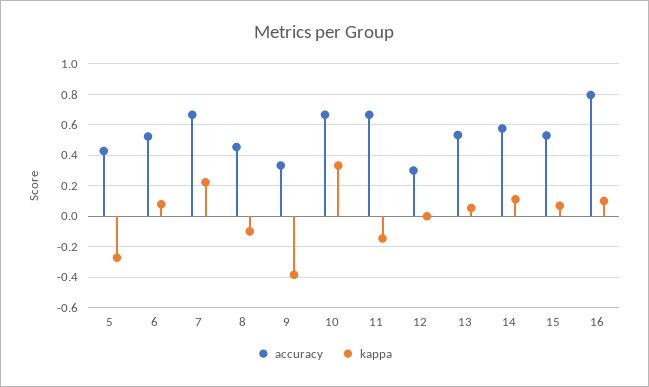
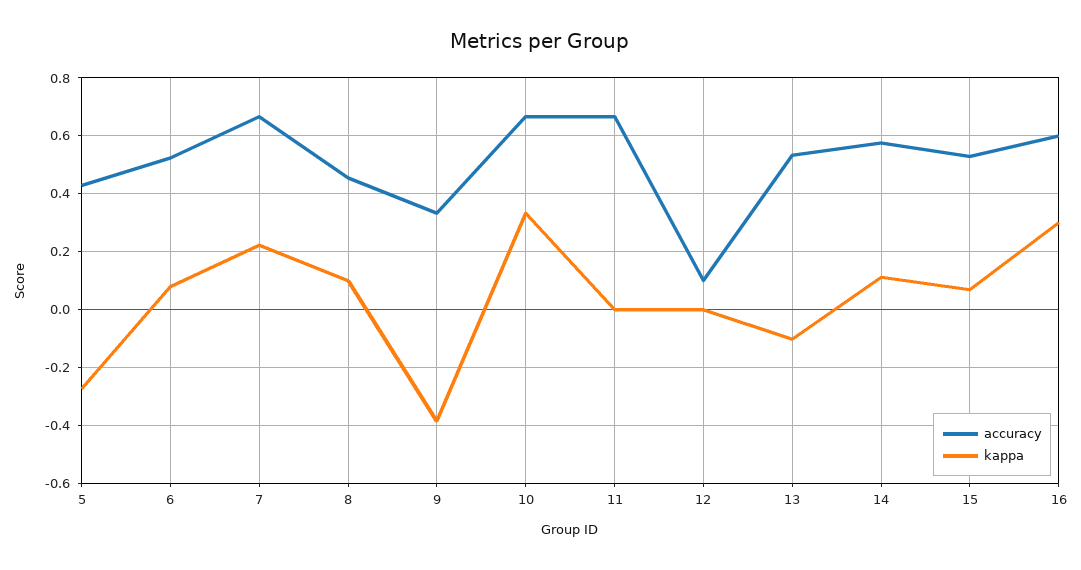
kappa, 8: -0.1 -> 0.1
kappa, 11: -0.15 -> 0
accuracy, 12: 0.3 -> 0.1
kappa, 13: 0.05 -> -0.1
accuracy, 16: 0.8 -> 0.6
kappa, 16: 0.1 -> 0.3

